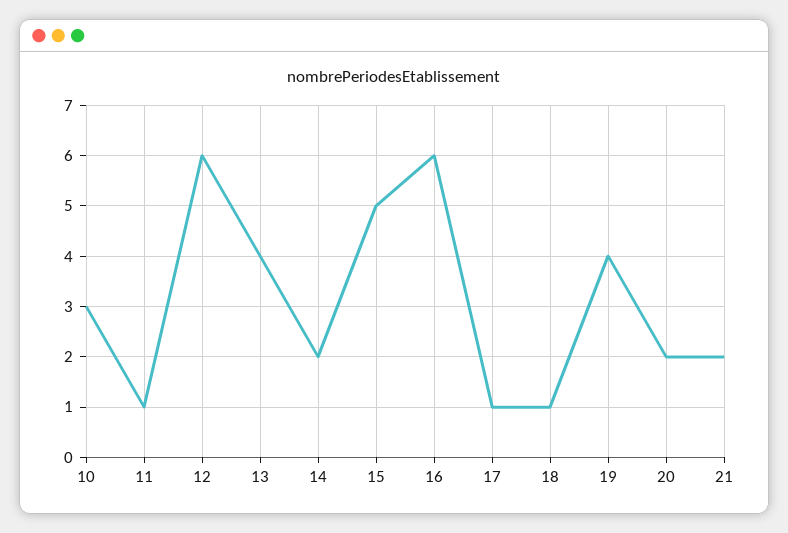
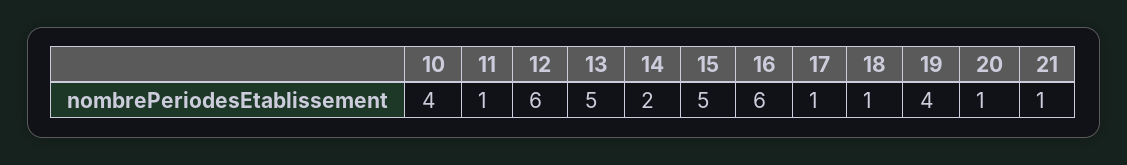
10: 3 -> 4
13: 4 -> 5
20: 2 -> 1
21: 2 -> 1

